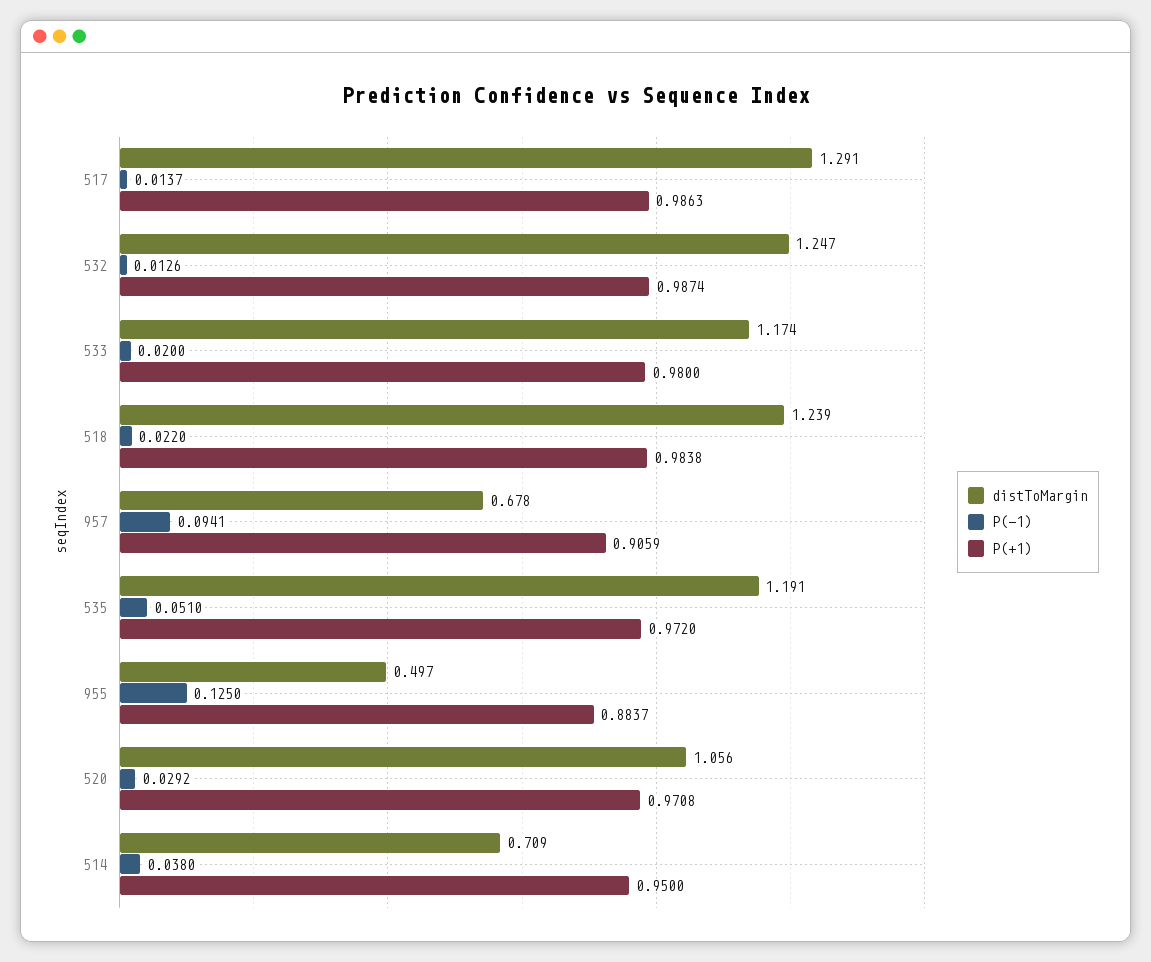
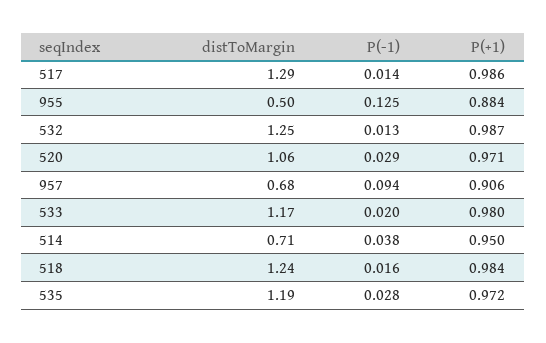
P(-1), 518: 0.022 -> 0.016
P(-1), 535: 0.051 -> 0.028

